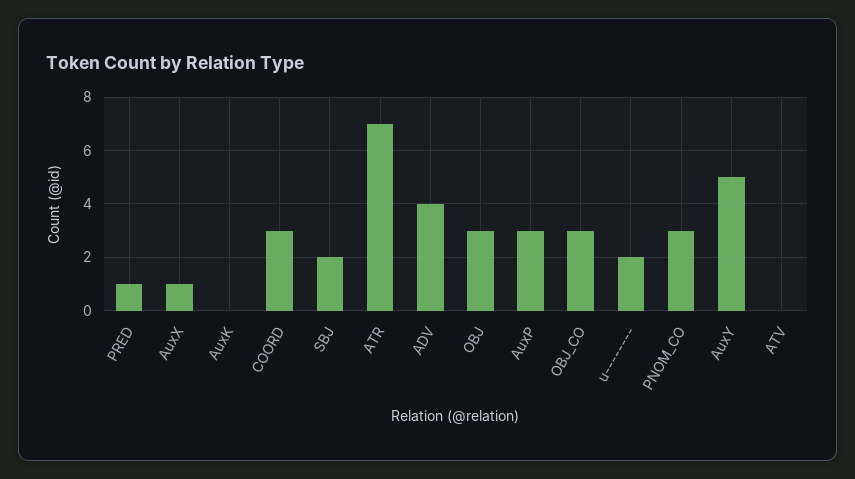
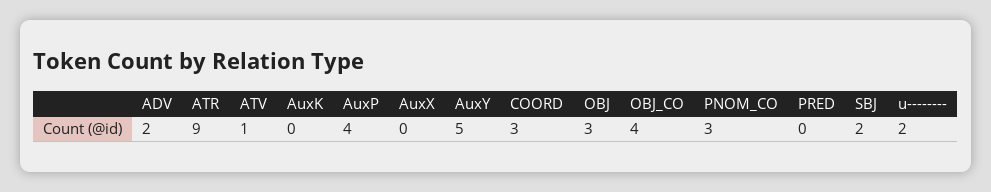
PRED: 1 -> 0
AuxX: 1 -> 0
ATR: 7 -> 9
ADV: 4 -> 2
AuxP: 3 -> 4
OBJ_CO: 3 -> 4
ATV: 0 -> 1

